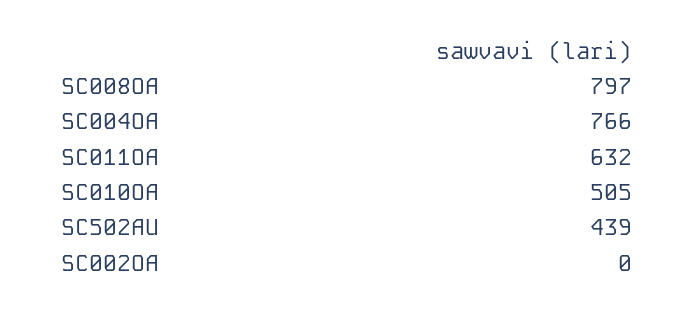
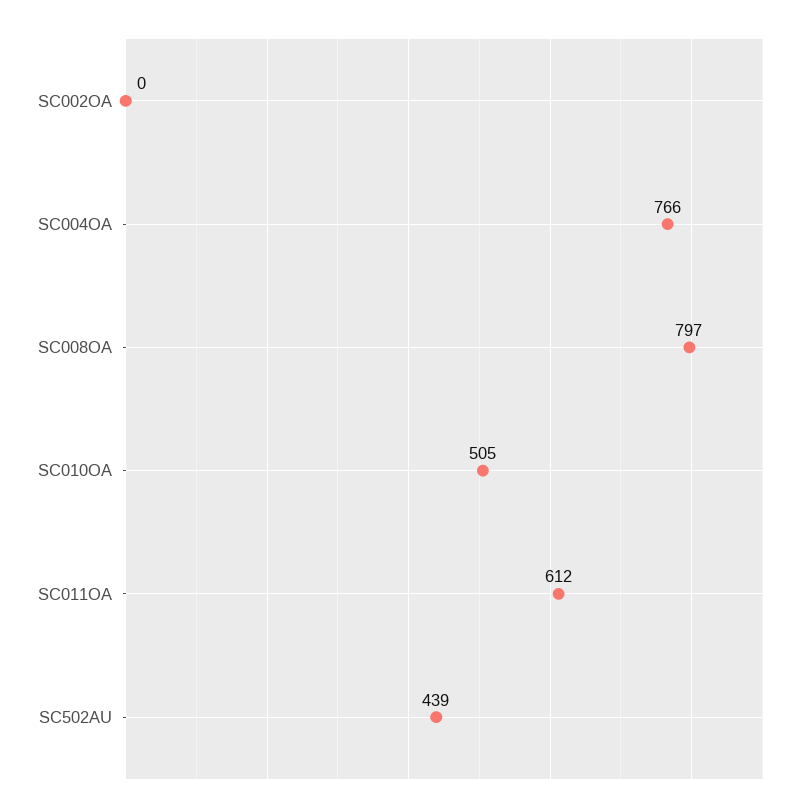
SC011OA: 632 -> 612

